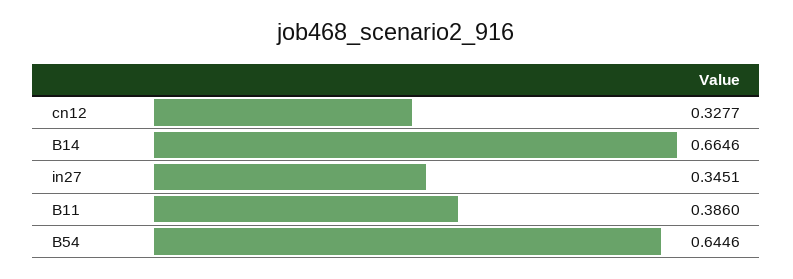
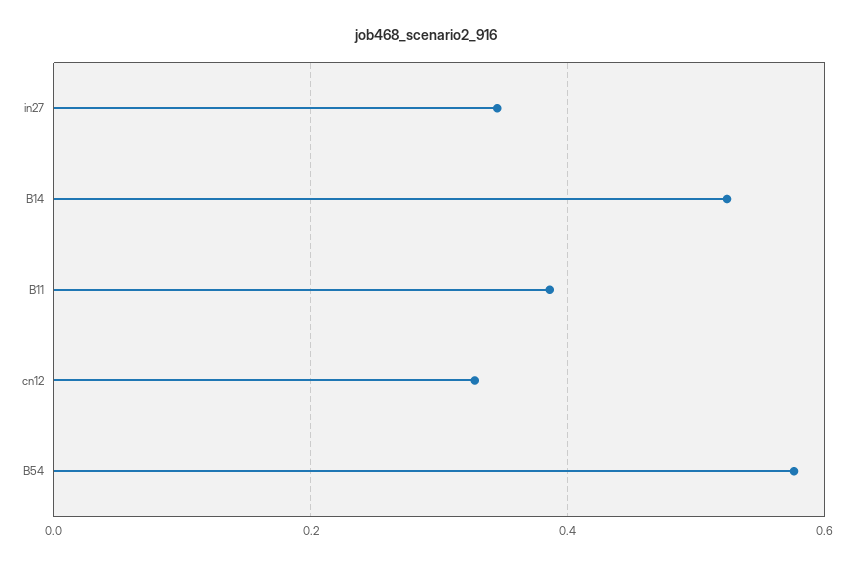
B14: 0.6646 -> 0.52
B54: 0.6446 -> 0.58

